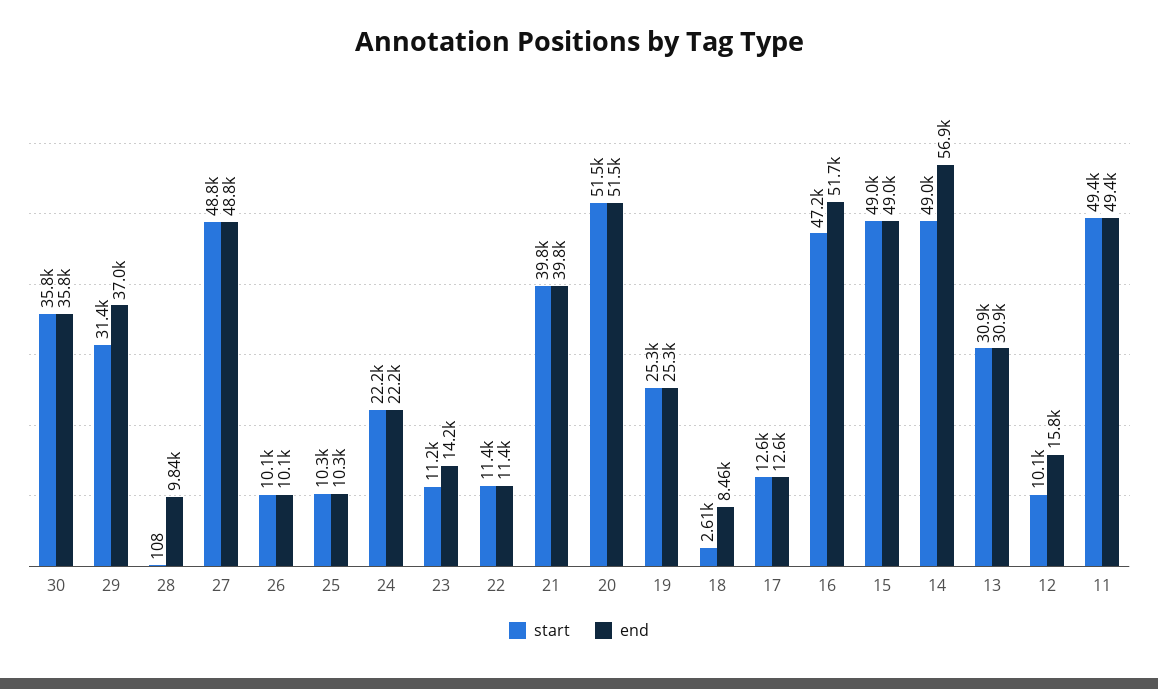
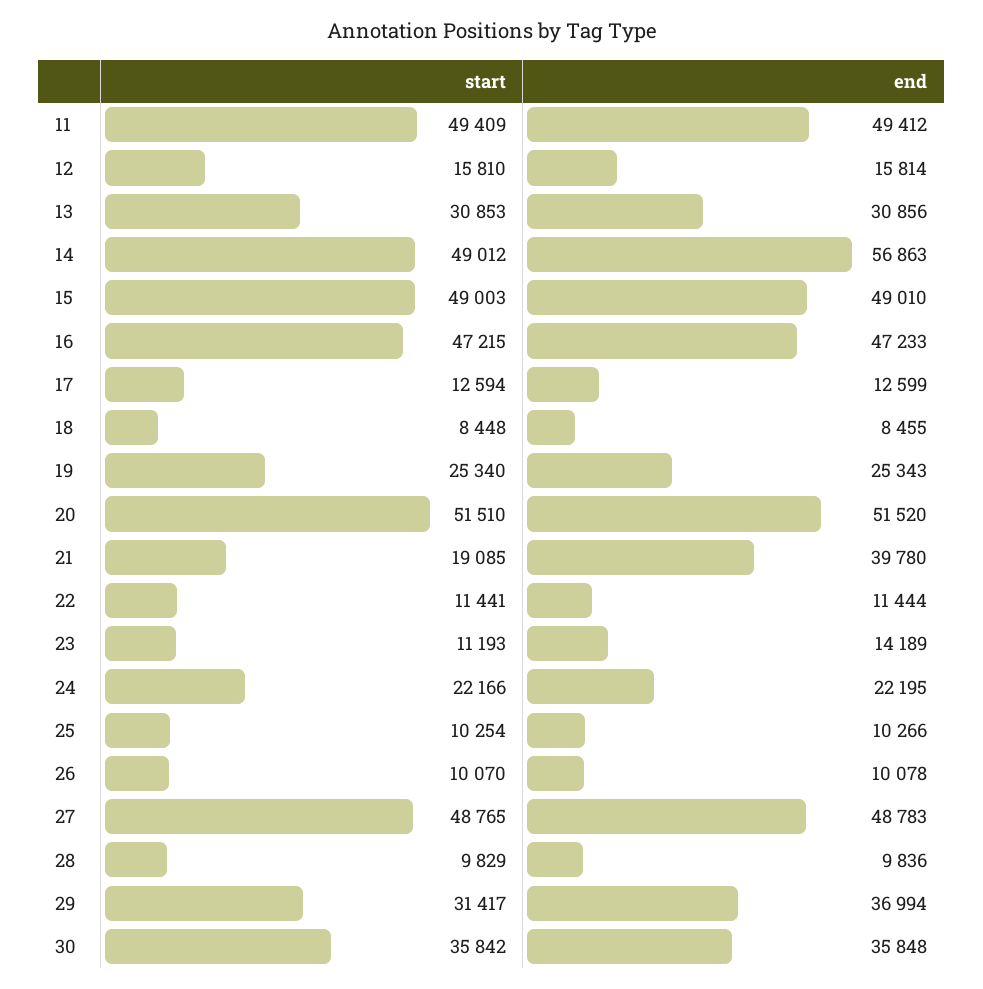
start, 28: 108 -> 9829
start, 21: 39800 -> 19085
start, 18: 2610 -> 8448
end, 16: 51700 -> 47233
start, 12: 10100 -> 15810

